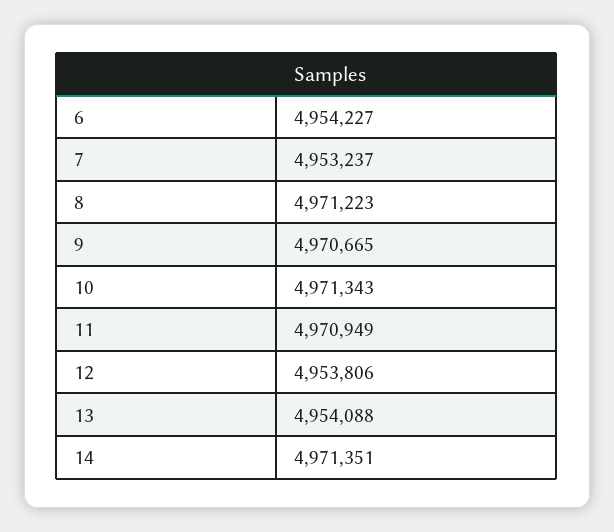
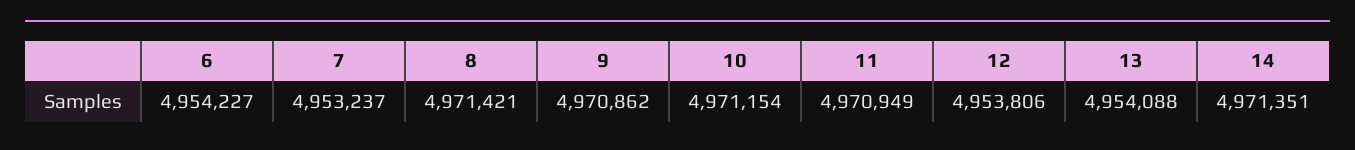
8: 4971223 -> 4971421
9: 4970665 -> 4970862
10: 4971343 -> 4971154

